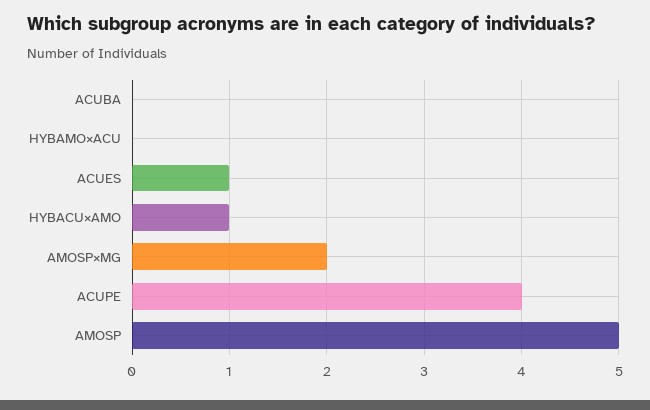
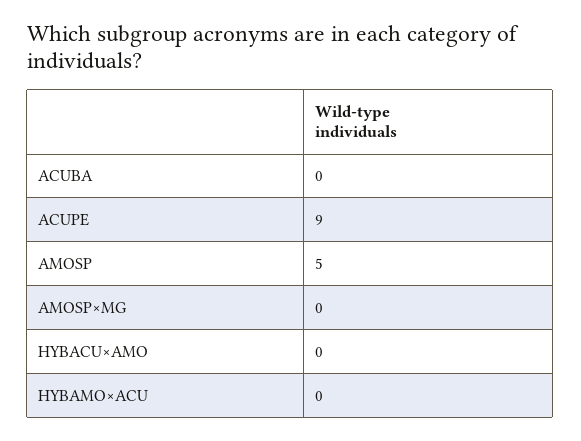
ACUES: 1 -> none
HYBACU×AMO: 1 -> 0
AMOSP×MG: 2 -> 0
ACUPE: 4 -> 9

